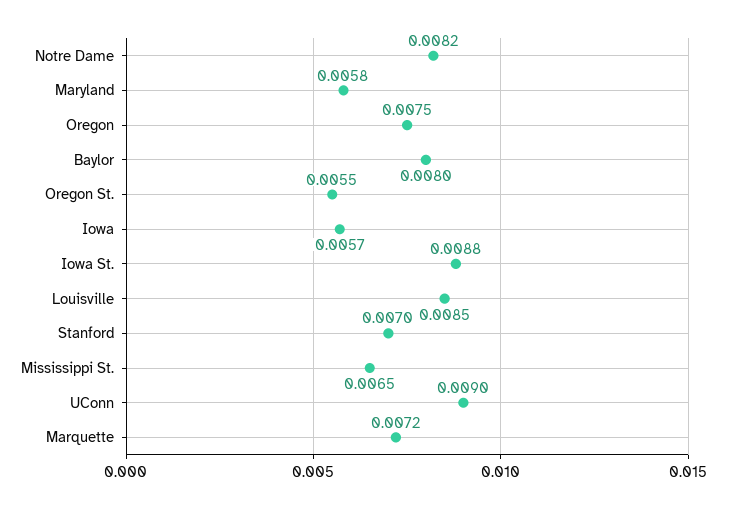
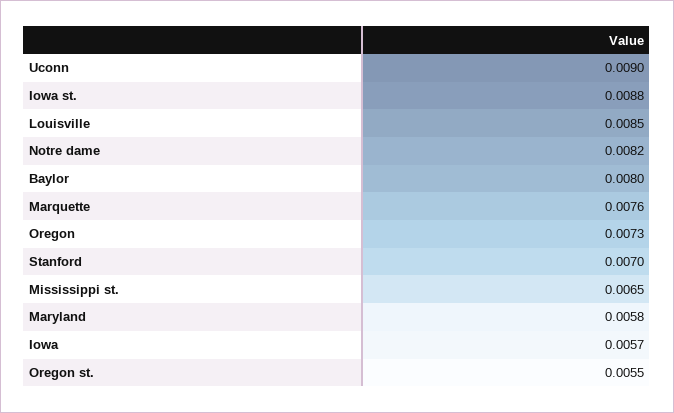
Oregon: 0.0075 -> 0.0073
Marquette: 0.0072 -> 0.0076

